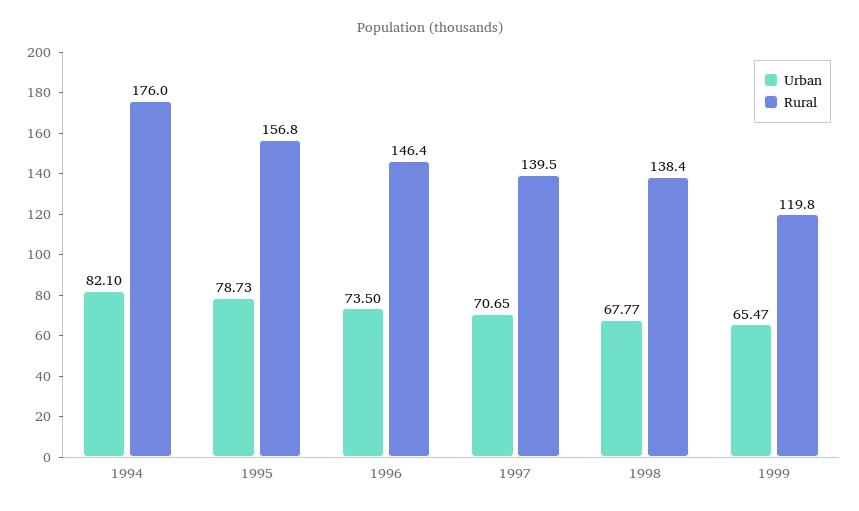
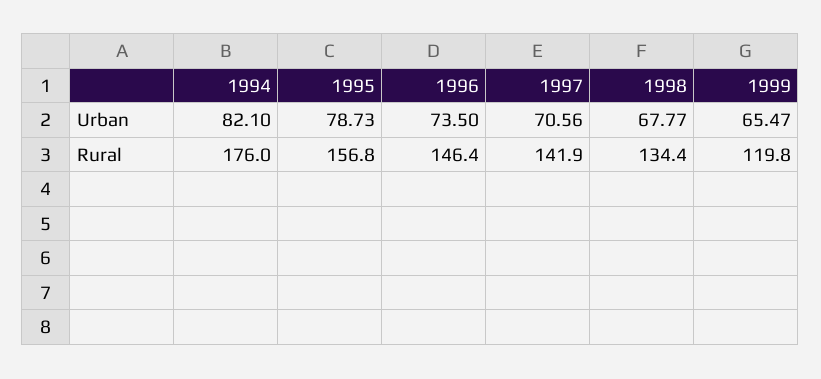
Urban, 1997: 70.65 -> 70.56
Rural, 1997: 139.5 -> 141.9
Rural, 1998: 138.4 -> 134.4

